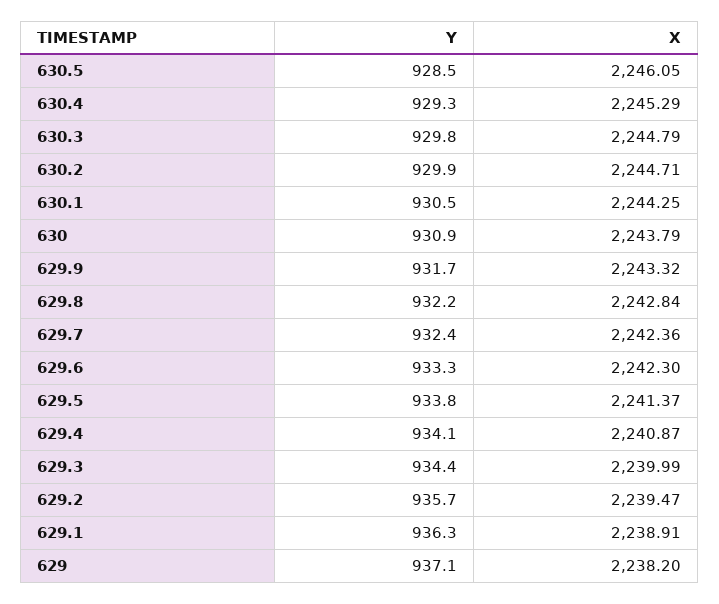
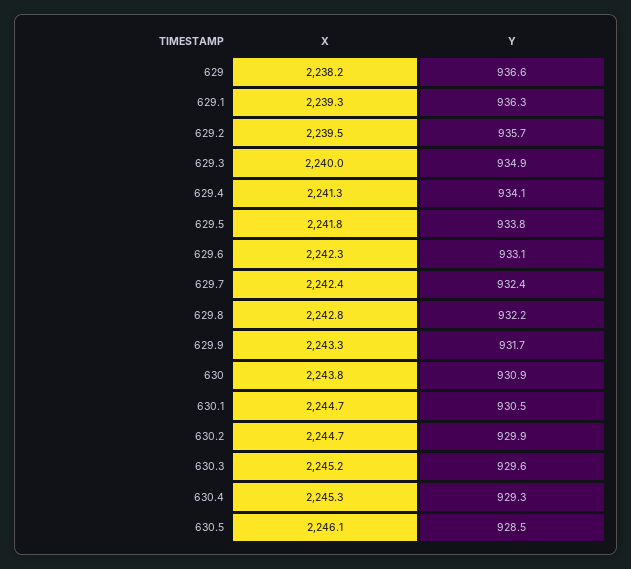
Y, 630.3: 929.8 -> 929.6
X, 630.3: 2244.79 -> 2245.2
X, 630.1: 2244.25 -> 2244.7
Y, 629.6: 933.3 -> 933.1
X, 629.5: 2241.37 -> 2241.8
X, 629.4: 2240.87 -> 2241.3
Y, 629.3: 934.4 -> 934.9
X, 629.1: 2238.91 -> 2239.3
Y, 629: 937.1 -> 936.6

